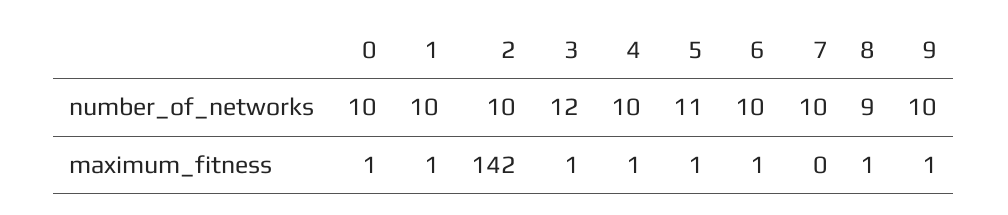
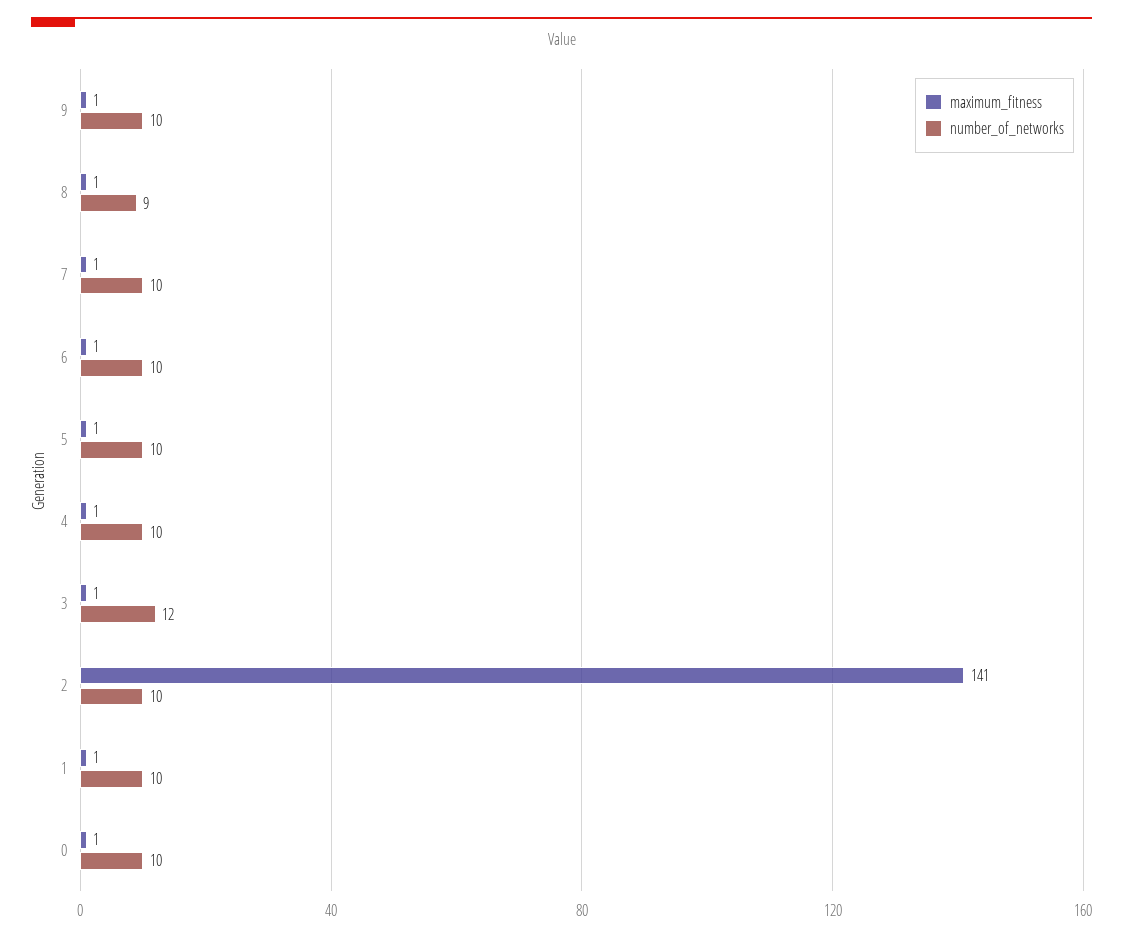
number_of_networks, 5: 11 -> 10
maximum_fitness, 2: 142 -> 141
maximum_fitness, 7: 0 -> 1

